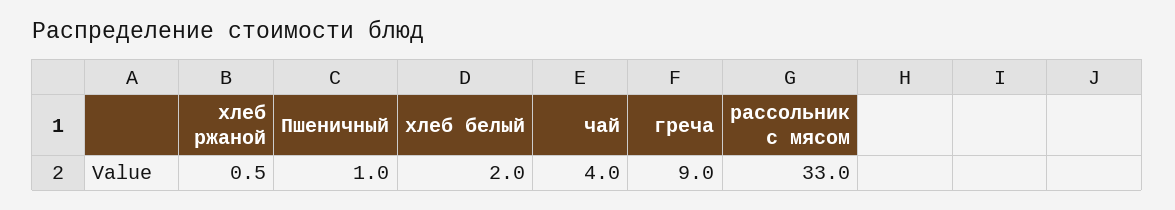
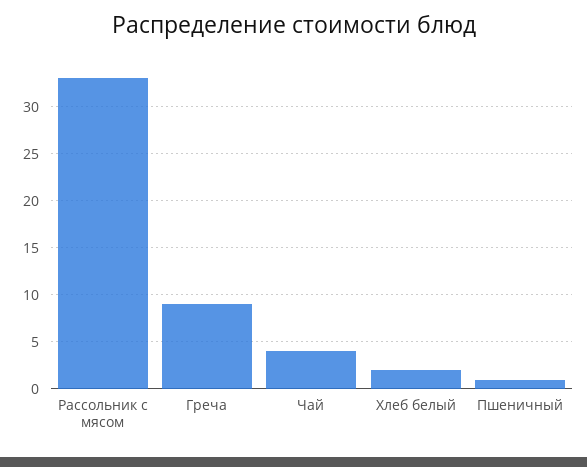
хлеб ржаной: 0.5 -> none

